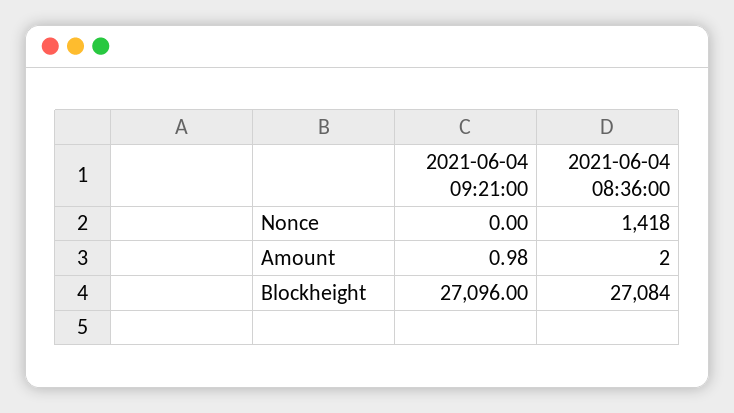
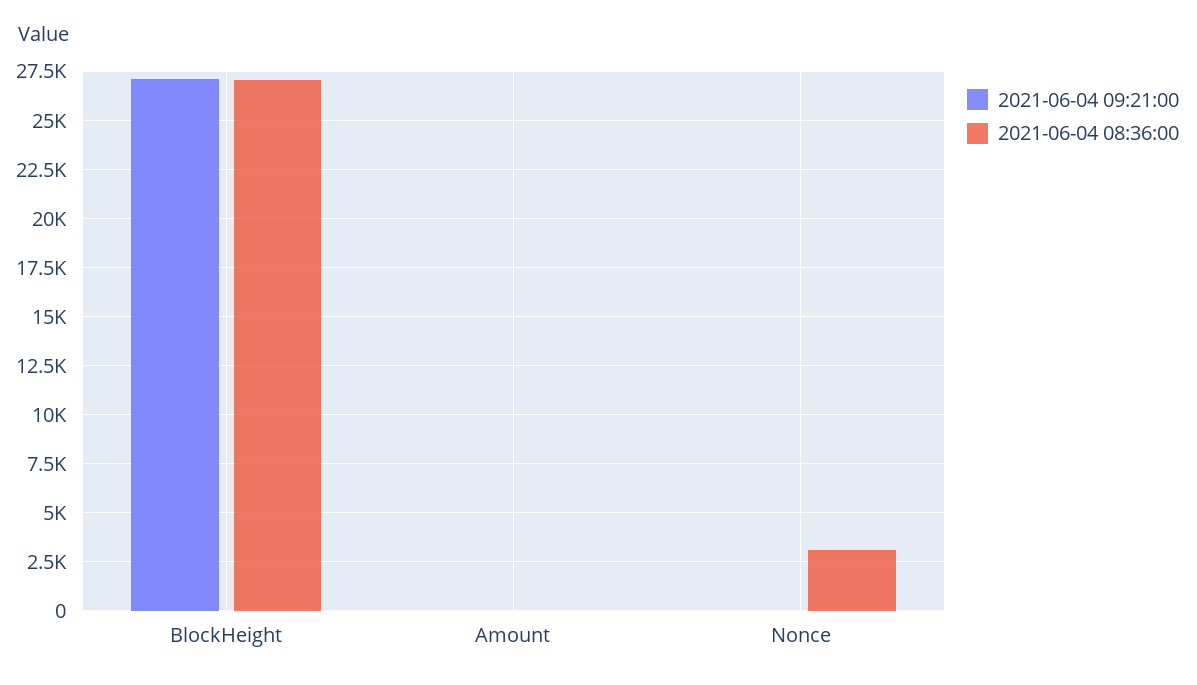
2021-06-04 08:36:00, Nonce: 1418 -> 3000

